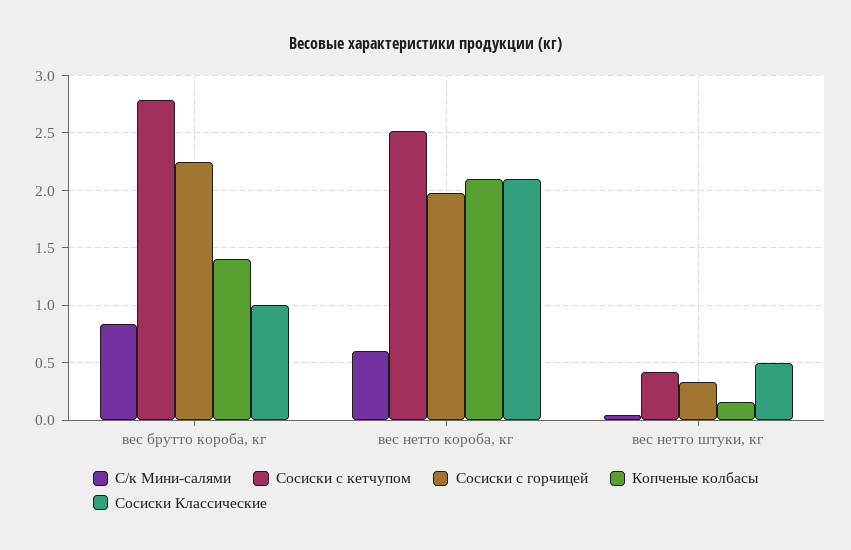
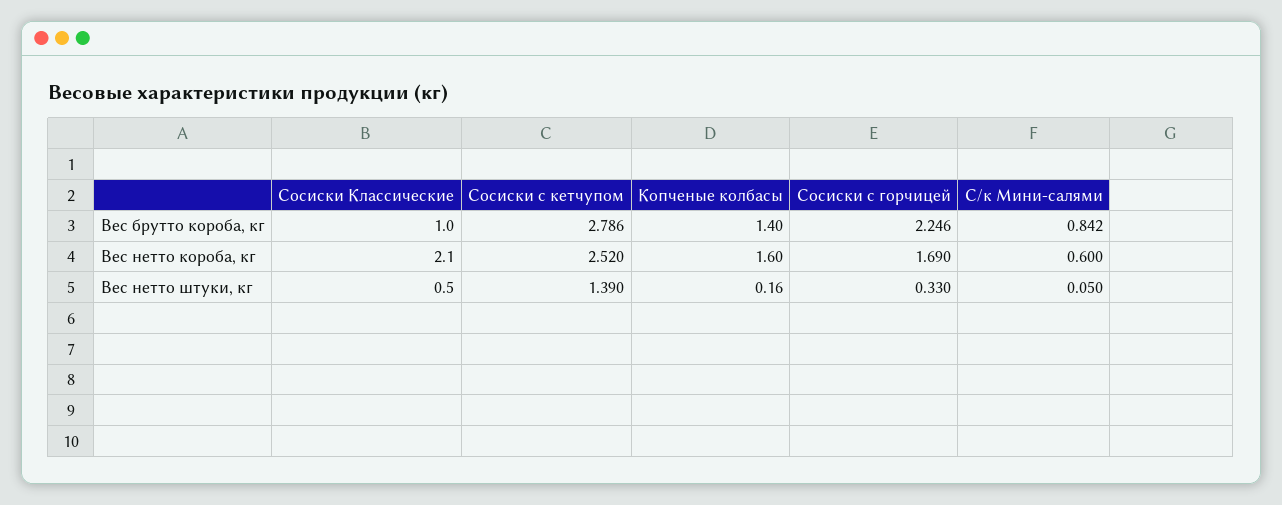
Сосиски с горчицей, вес нетто короба, кг: 2 -> 1.69
Копченые колбасы, вес нетто короба, кг: 2.1 -> 1.6
Сосиски с кетчупом, вес нетто штуки, кг: 0.4 -> 1.39

